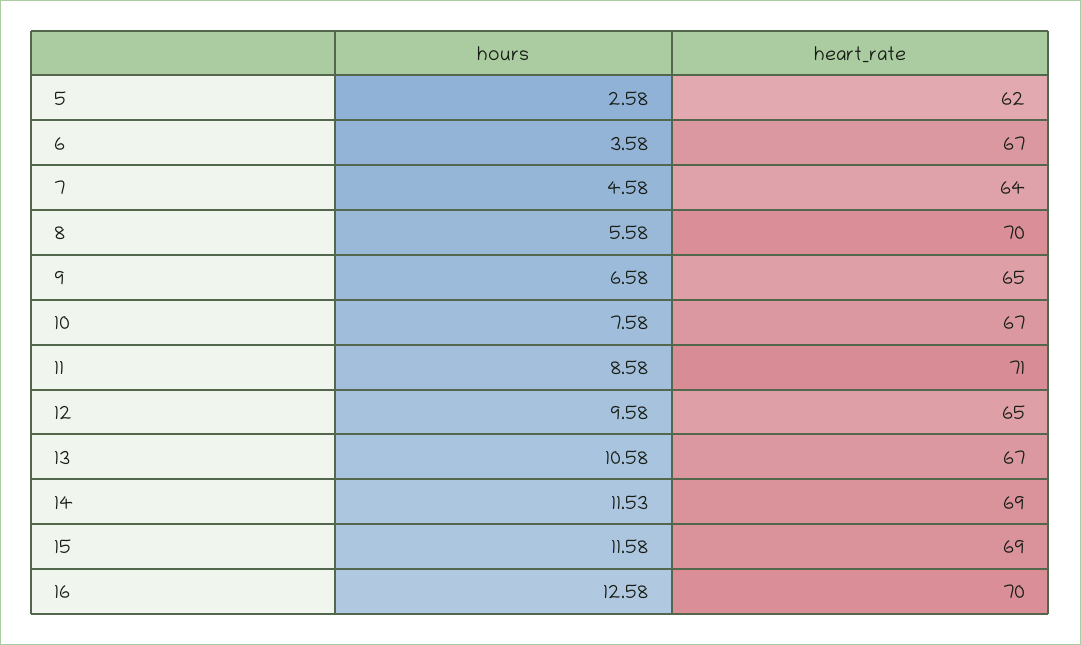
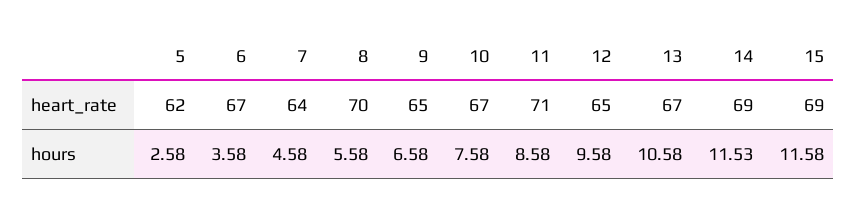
hours, 16: 12.58 -> none
heart_rate, 16: 70 -> none

